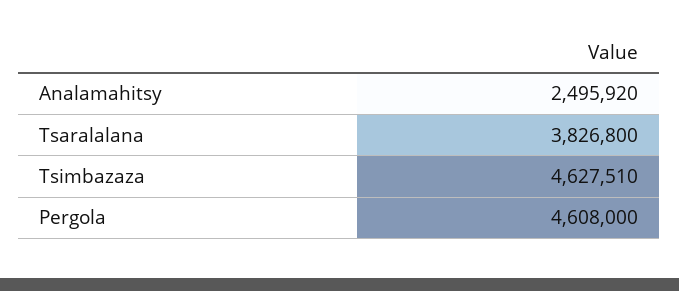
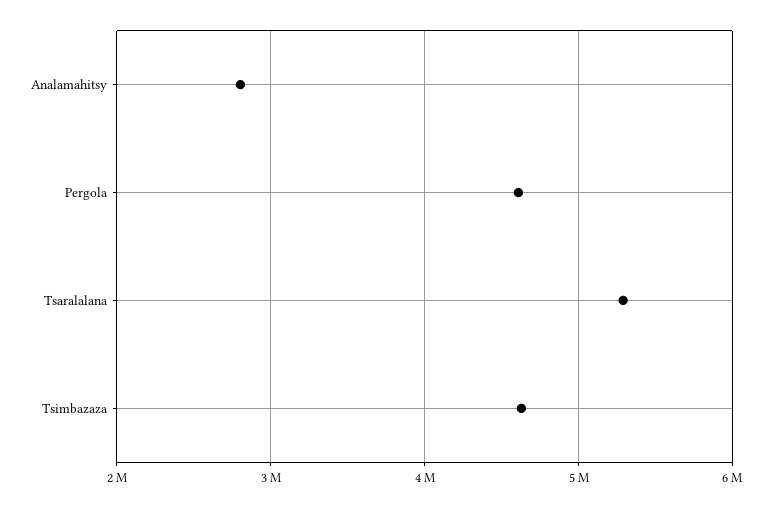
Analamahitsy: 2495920 -> 2800000
Tsaralalana: 3826800 -> 5300000

